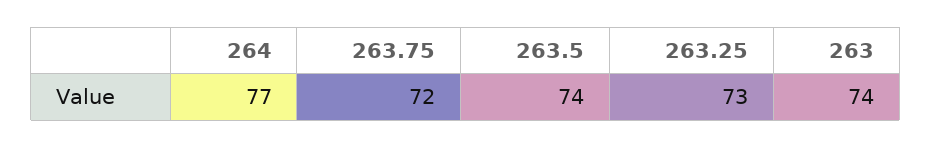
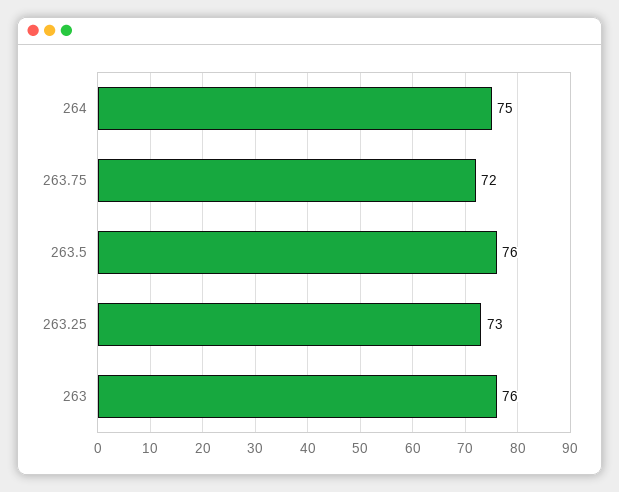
264: 77 -> 75
263.5: 74 -> 76
263: 74 -> 76

